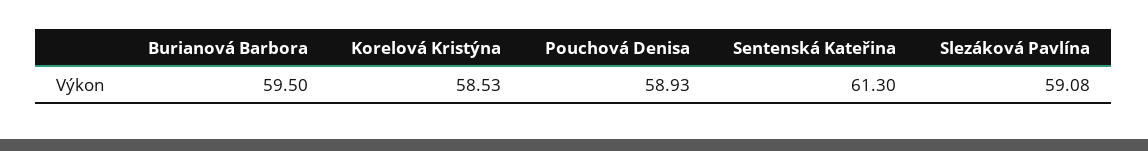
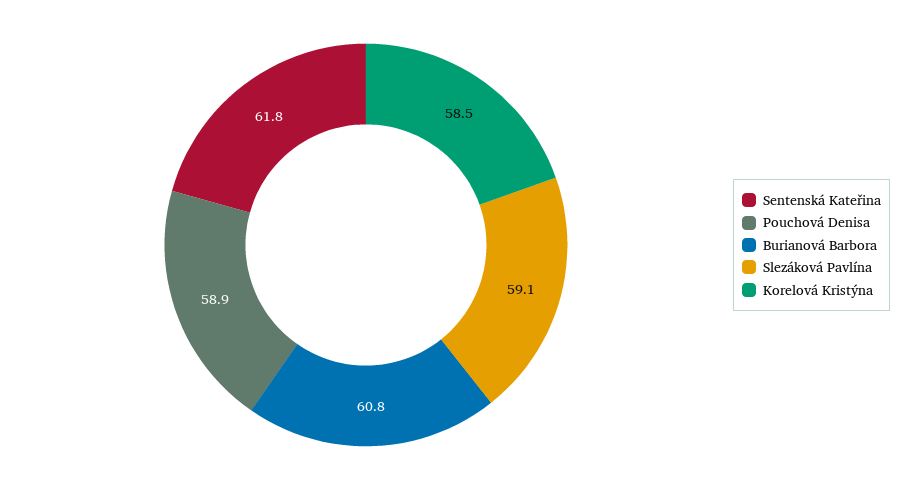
Burianová Barbora: 59.5 -> 60.8
Sentenská Kateřina: 61.3 -> 61.8

